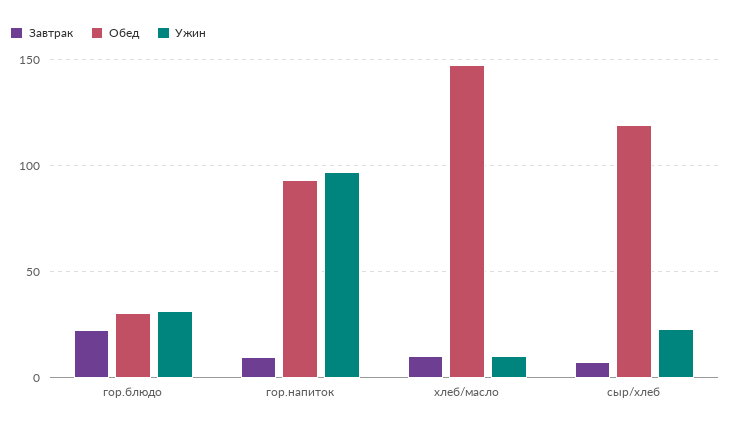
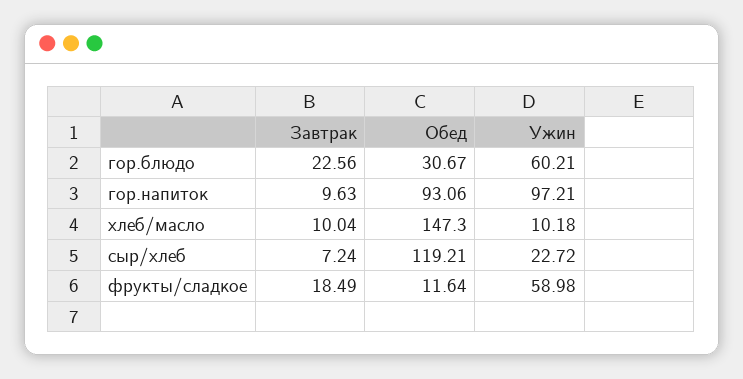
Ужин, гор.блюдо: 30 -> 60.21
Завтрак, фрукты/сладкое: none -> 18.49
Обед, фрукты/сладкое: none -> 11.64
Ужин, фрукты/сладкое: none -> 58.98

